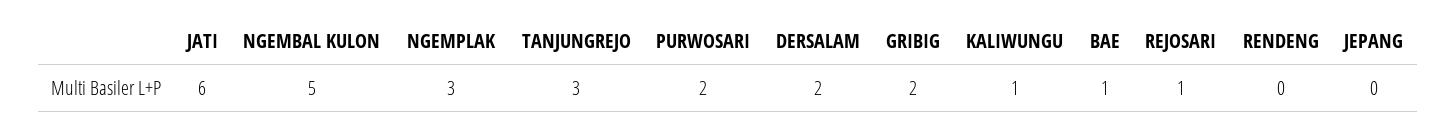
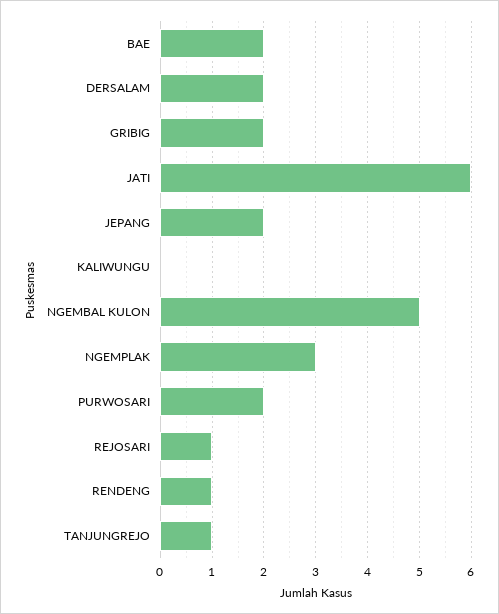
TANJUNGREJO: 3 -> 1
KALIWUNGU: 1 -> 0
BAE: 1 -> 2
RENDENG: 0 -> 1
JEPANG: 0 -> 2

